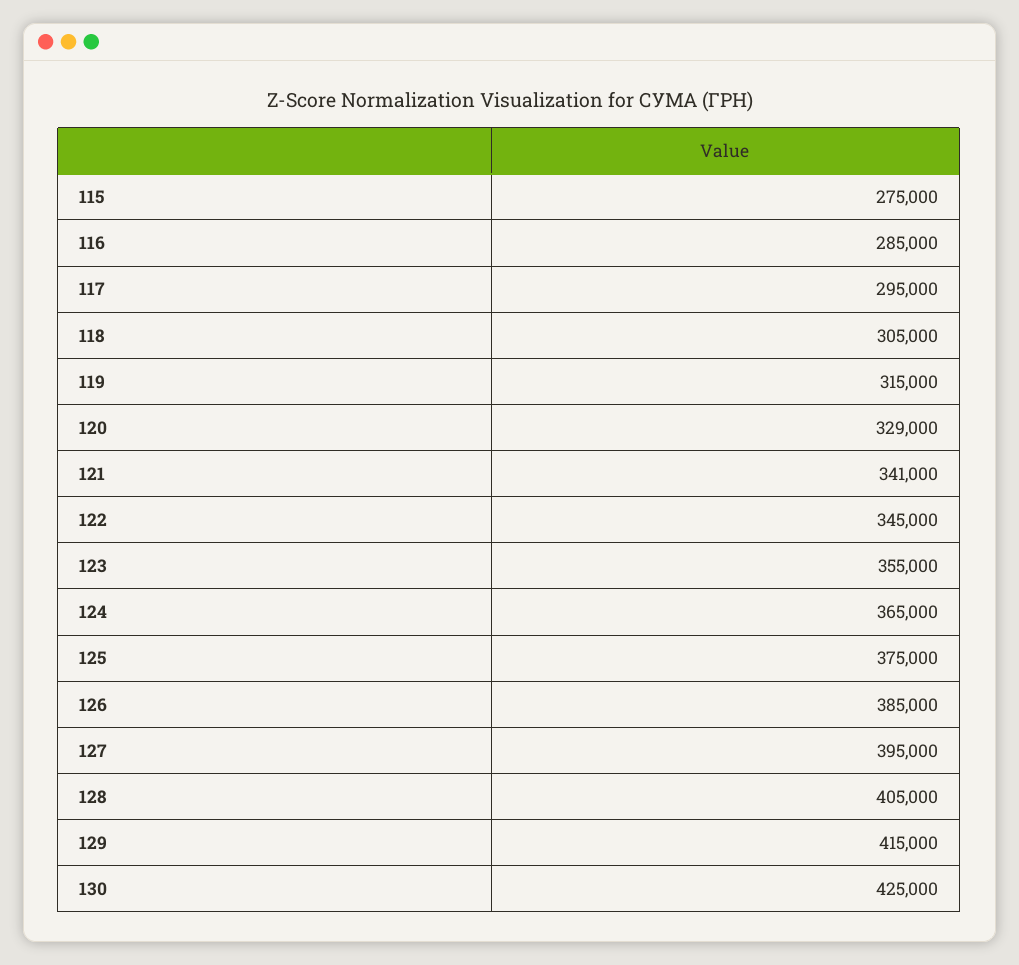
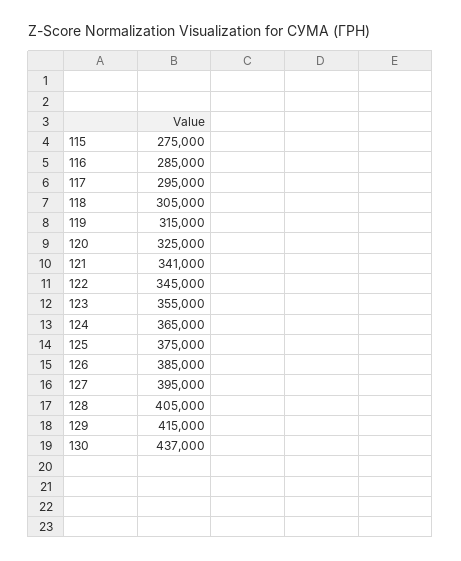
120: 329000 -> 325000
130: 425000 -> 437000

